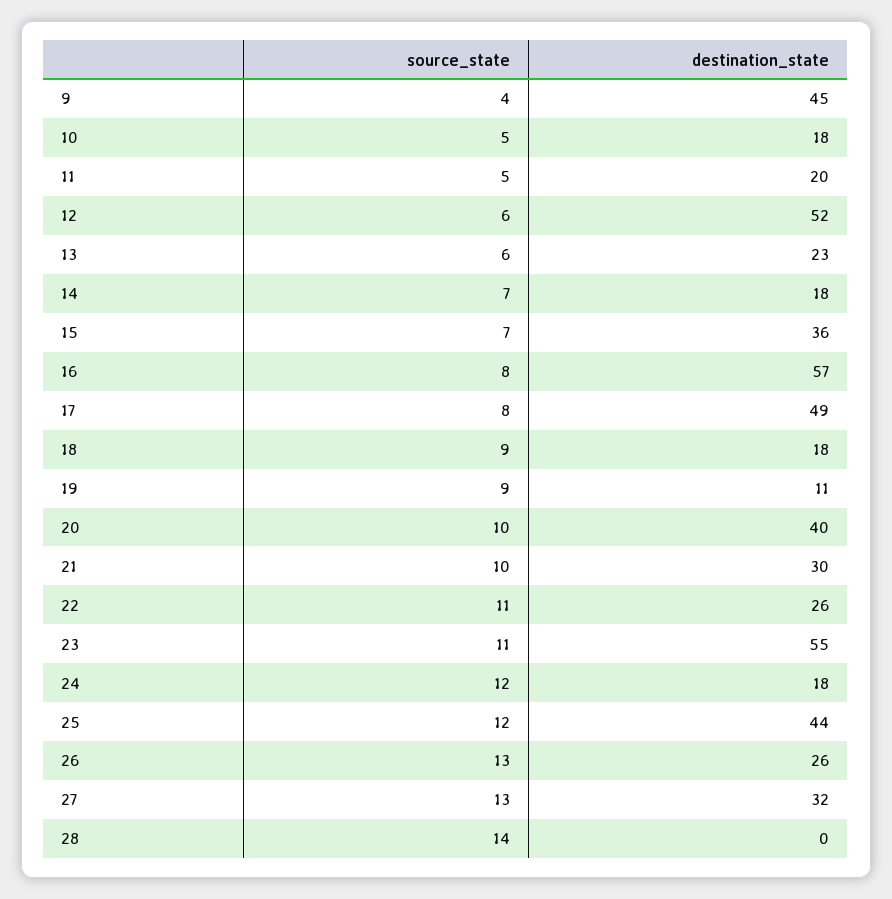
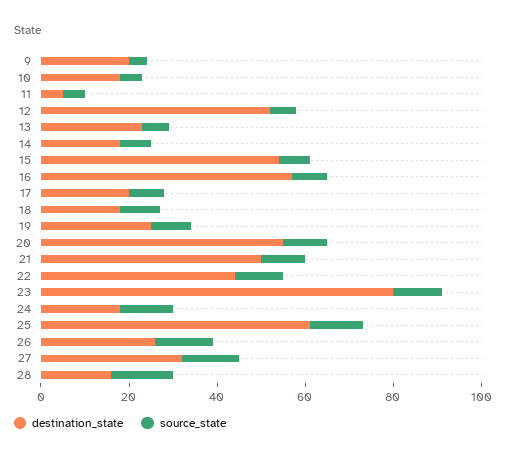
destination_state, 9: 45 -> 20
destination_state, 11: 20 -> 5
destination_state, 15: 36 -> 55
destination_state, 17: 49 -> 20
destination_state, 19: 11 -> 25
destination_state, 20: 40 -> 55
destination_state, 21: 30 -> 50
destination_state, 22: 26 -> 45
destination_state, 23: 55 -> 80
destination_state, 25: 44 -> 60
destination_state, 28: 0 -> 15

